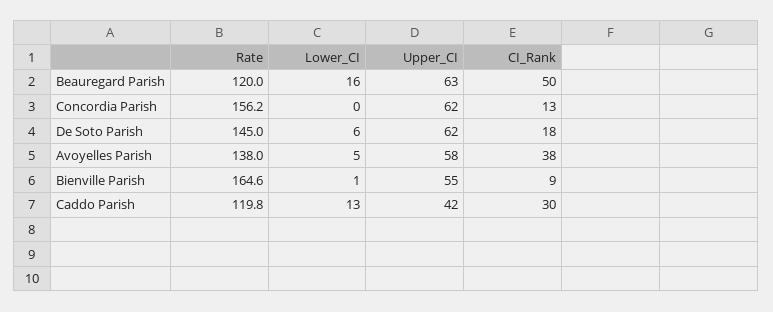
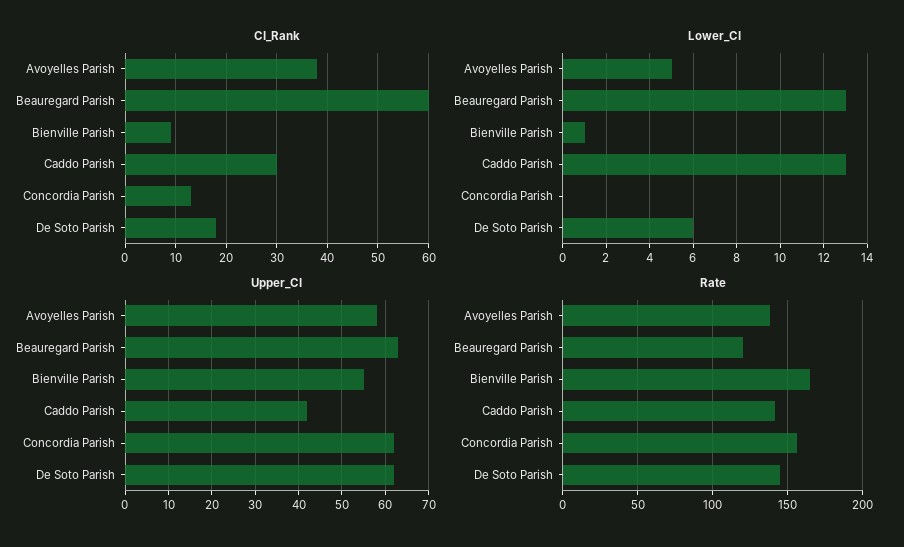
Lower_CI, Beauregard Parish: 16 -> 13
CI_Rank, Beauregard Parish: 50 -> 60
Rate, Caddo Parish: 119.8 -> 140

